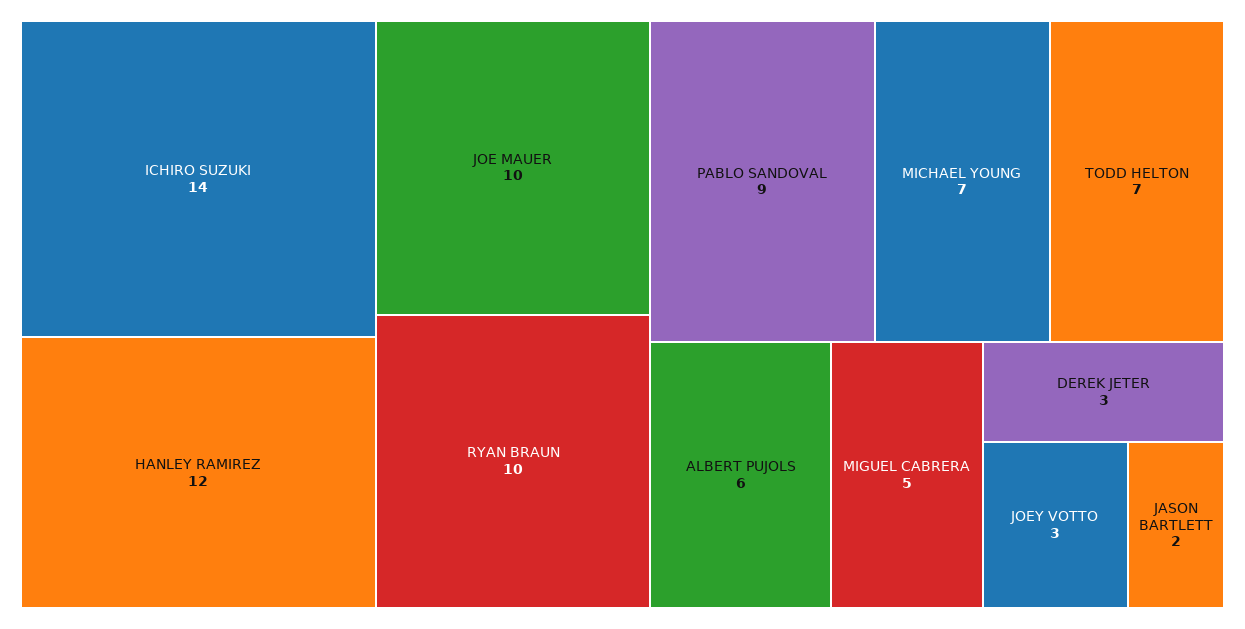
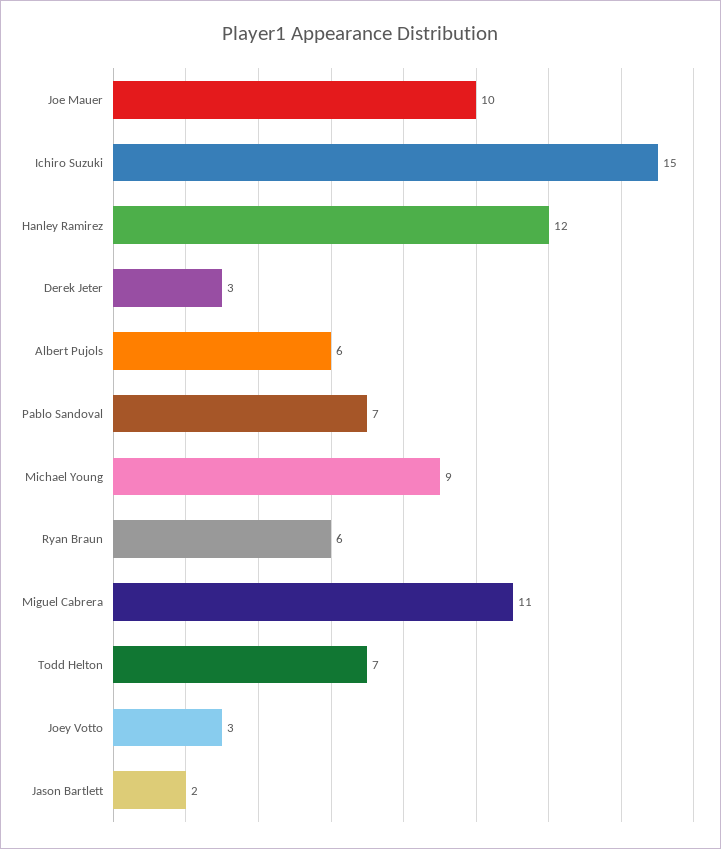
ICHIRO SUZUKI: 14 -> 15
RYAN BRAUN: 10 -> 6
PABLO SANDOVAL: 9 -> 7
MICHAEL YOUNG: 7 -> 9
MIGUEL CABRERA: 5 -> 11

